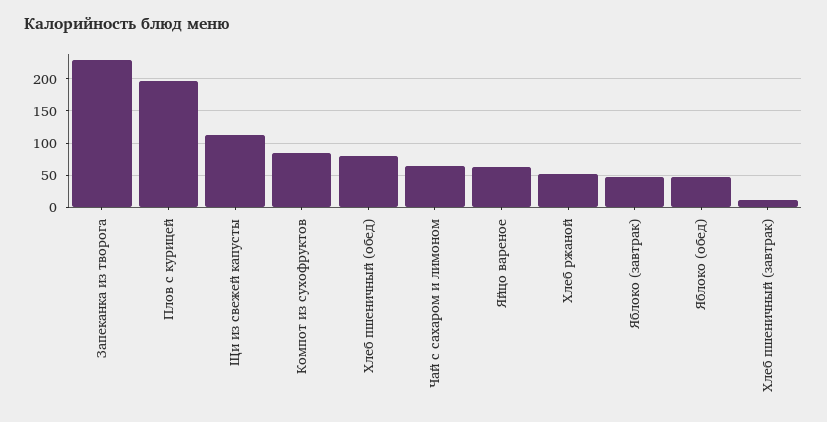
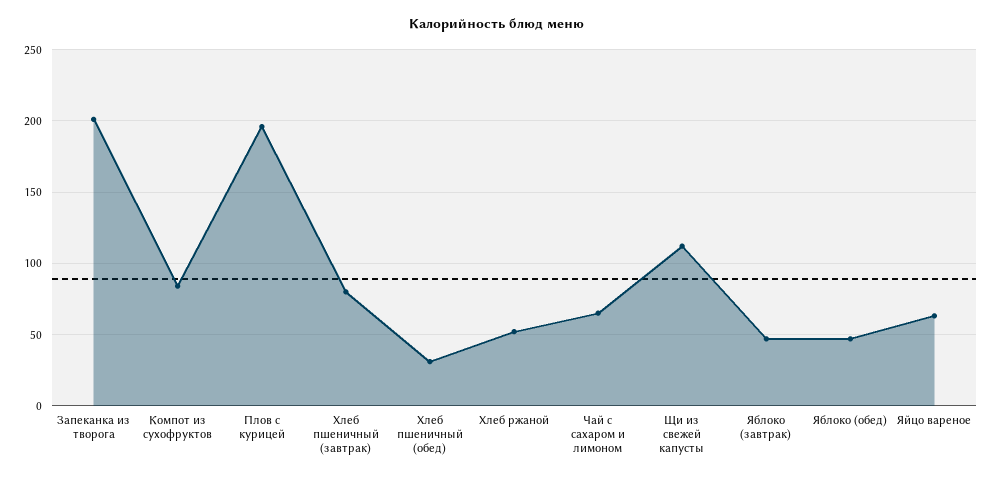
Запеканка из творога: 230 -> 200
Хлеб пшеничный (обед): 80 -> 30
Хлеб пшеничный (завтрак): 10 -> 80

